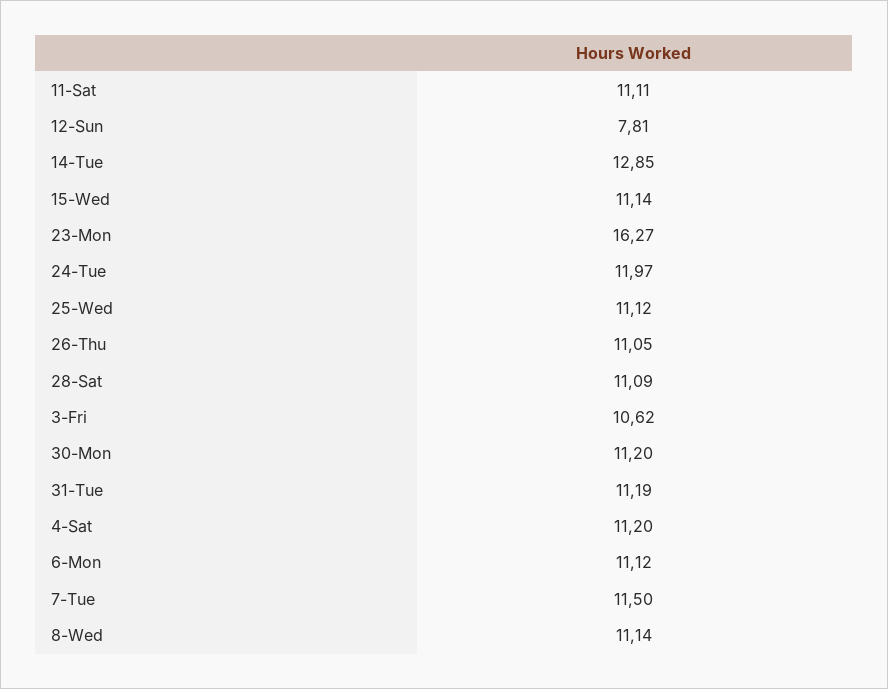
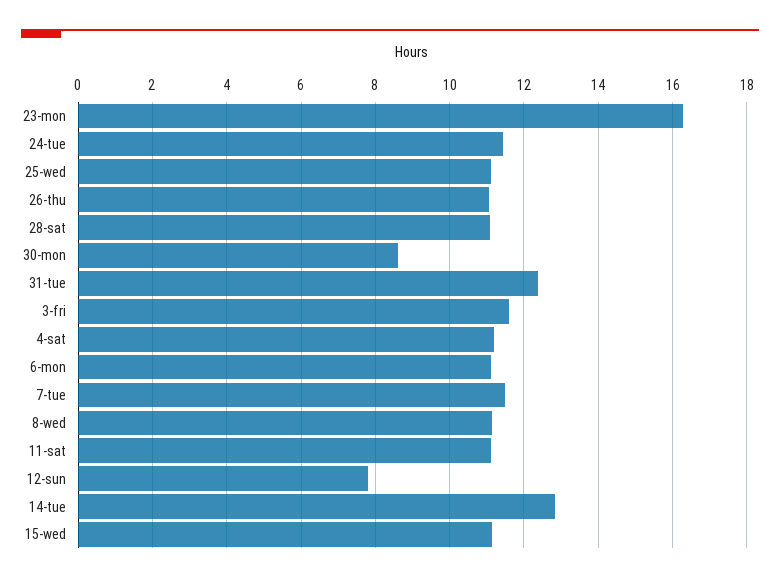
24-Tue: 11.97 -> 11.4
3-Fri: 10.62 -> 11.6
30-Mon: 11.2 -> 8.6
31-Tue: 11.19 -> 12.4

